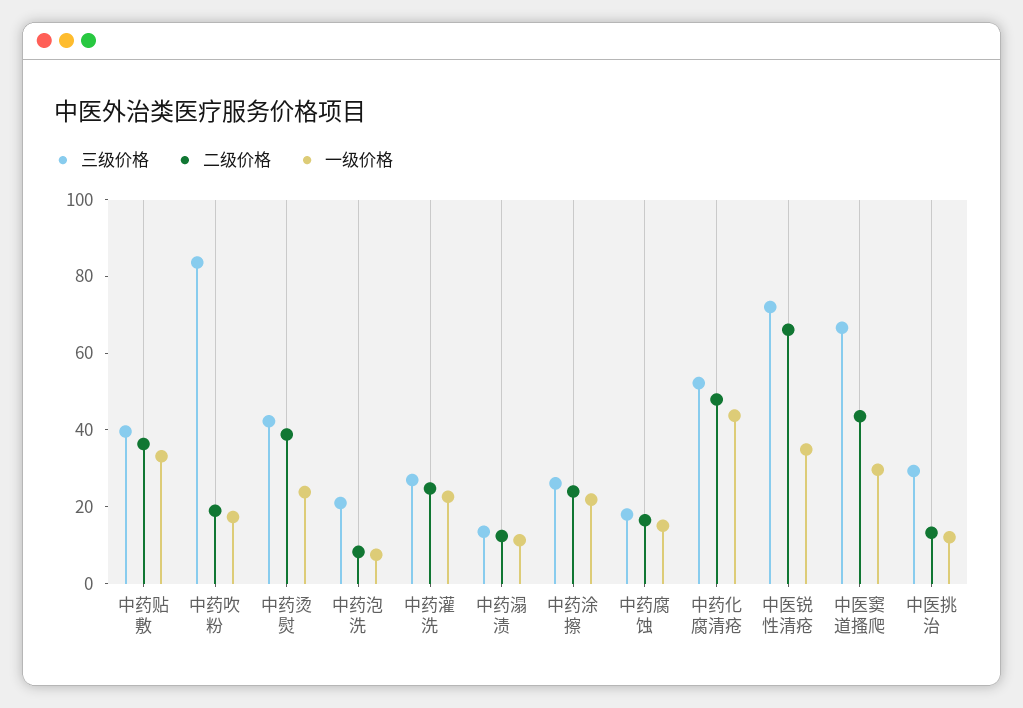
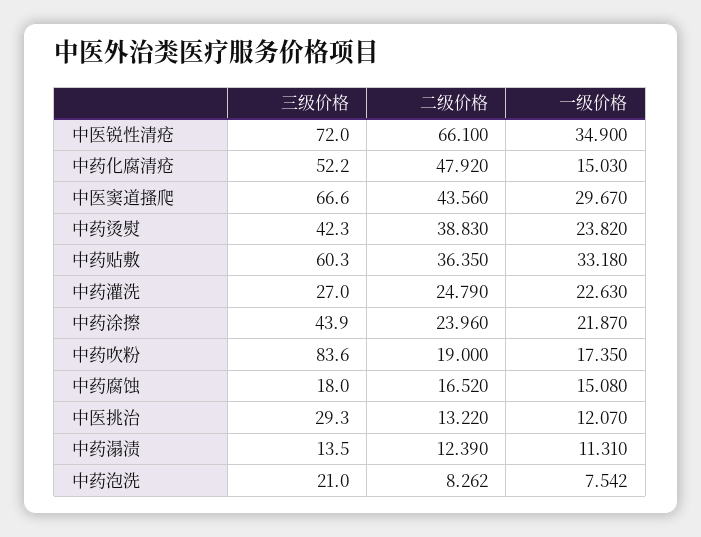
三级价格, 中药贴敷: 40 -> 60.3
三级价格, 中药涂擦: 25 -> 43.9
一级价格, 中药化腐清疮: 45 -> 15.03

